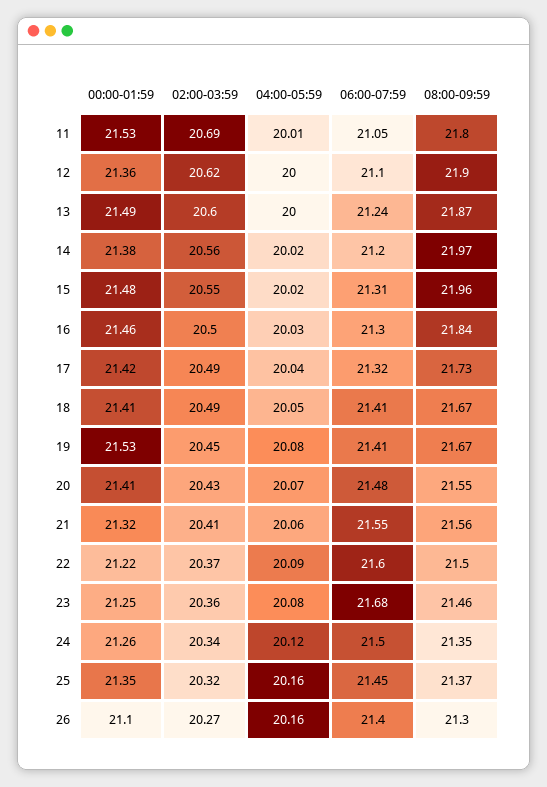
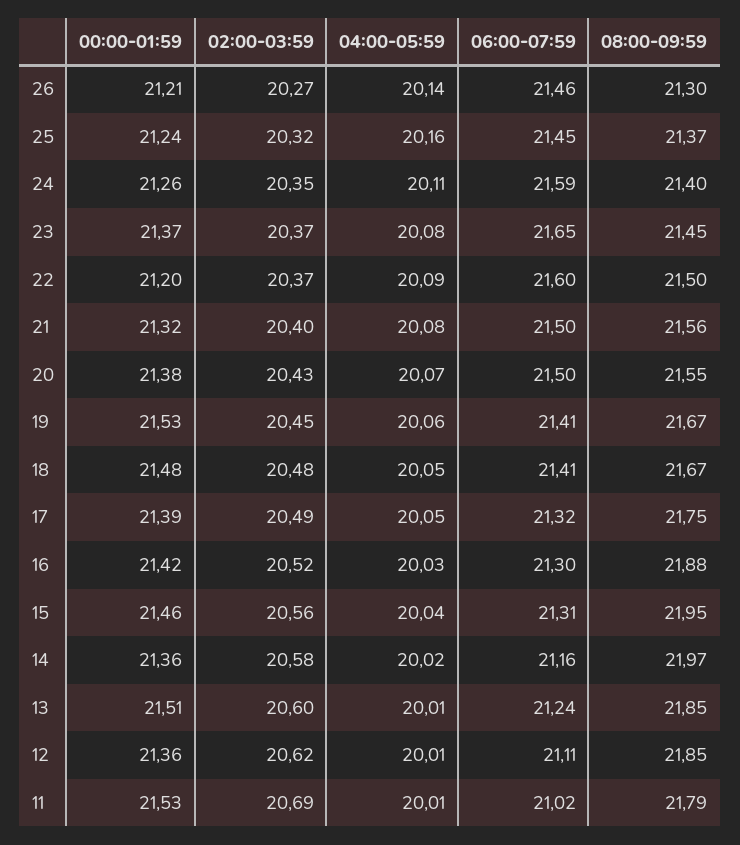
06:00-07:59, 11: 21.05 -> 21.02
08:00-09:59, 11: 21.8 -> 21.79
04:00-05:59, 12: 20 -> 20.01
06:00-07:59, 12: 21.1 -> 21.11
08:00-09:59, 12: 21.9 -> 21.85
00:00-01:59, 13: 21.49 -> 21.51
04:00-05:59, 13: 20 -> 20.01
08:00-09:59, 13: 21.87 -> 21.85
00:00-01:59, 14: 21.38 -> 21.36
02:00-03:59, 14: 20.56 -> 20.58
06:00-07:59, 14: 21.2 -> 21.16
00:00-01:59, 15: 21.48 -> 21.46
02:00-03:59, 15: 20.55 -> 20.56
04:00-05:59, 15: 20.02 -> 20.04
08:00-09:59, 15: 21.96 -> 21.95
00:00-01:59, 16: 21.46 -> 21.42
02:00-03:59, 16: 20.5 -> 20.52
08:00-09:59, 16: 21.84 -> 21.88
00:00-01:59, 17: 21.42 -> 21.39
04:00-05:59, 17: 20.04 -> 20.05
08:00-09:59, 17: 21.73 -> 21.75
00:00-01:59, 18: 21.41 -> 21.48
02:00-03:59, 18: 20.49 -> 20.48
04:00-05:59, 19: 20.08 -> 20.06
00:00-01:59, 20: 21.41 -> 21.38
06:00-07:59, 20: 21.48 -> 21.5
02:00-03:59, 21: 20.41 -> 20.4
04:00-05:59, 21: 20.06 -> 20.08
06:00-07:59, 21: 21.55 -> 21.5
00:00-01:59, 22: 21.22 -> 21.2
00:00-01:59, 23: 21.25 -> 21.37
02:00-03:59, 23: 20.36 -> 20.37
06:00-07:59, 23: 21.68 -> 21.65
08:00-09:59, 23: 21.46 -> 21.45
02:00-03:59, 24: 20.34 -> 20.35
04:00-05:59, 24: 20.12 -> 20.11
06:00-07:59, 24: 21.5 -> 21.59
08:00-09:59, 24: 21.35 -> 21.4
00:00-01:59, 25: 21.35 -> 21.24
00:00-01:59, 26: 21.1 -> 21.21
04:00-05:59, 26: 20.16 -> 20.14
06:00-07:59, 26: 21.4 -> 21.46

